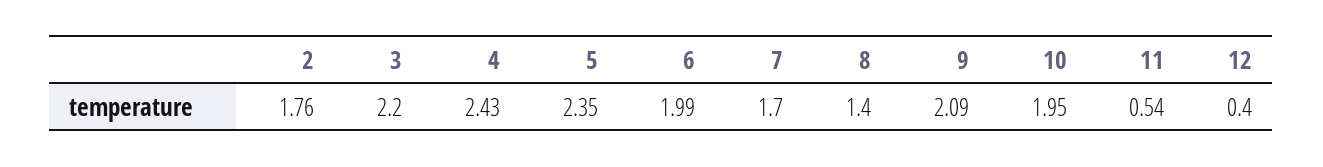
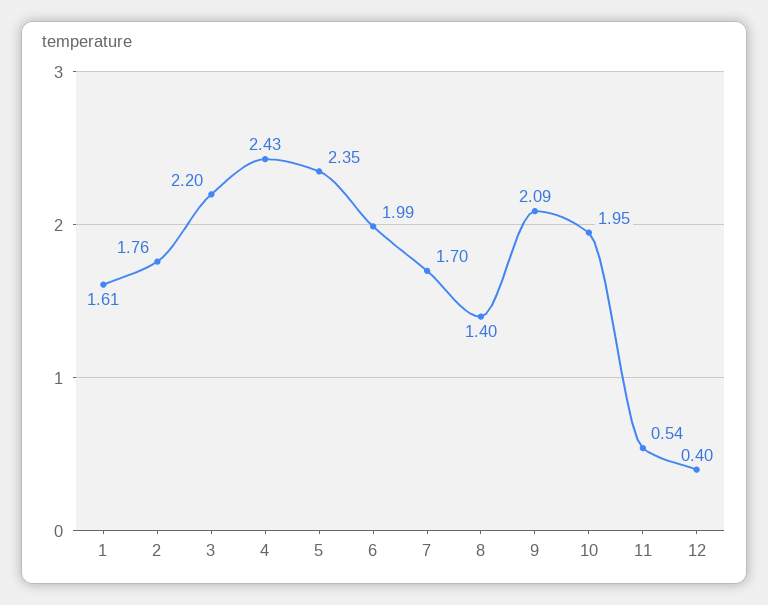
1: none -> 1.61

